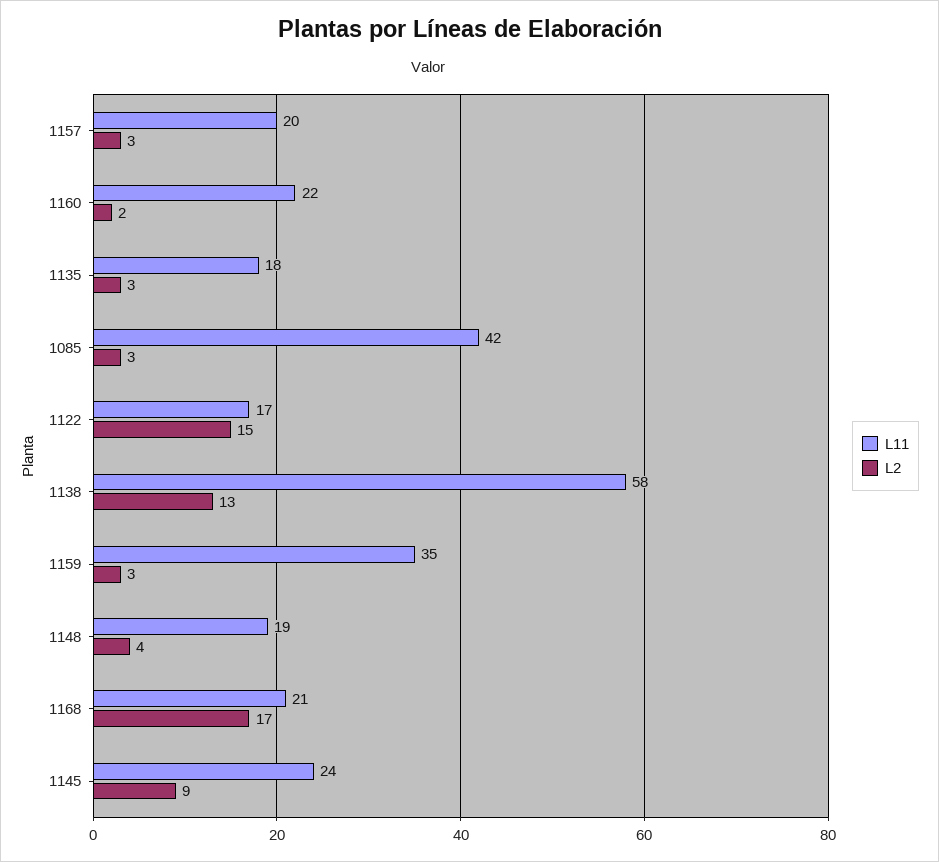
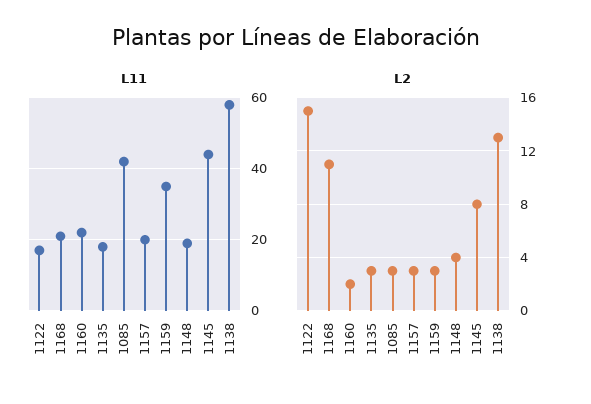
L2, 1168: 17 -> 11
L11, 1145: 24 -> 45
L2, 1145: 9 -> 8

